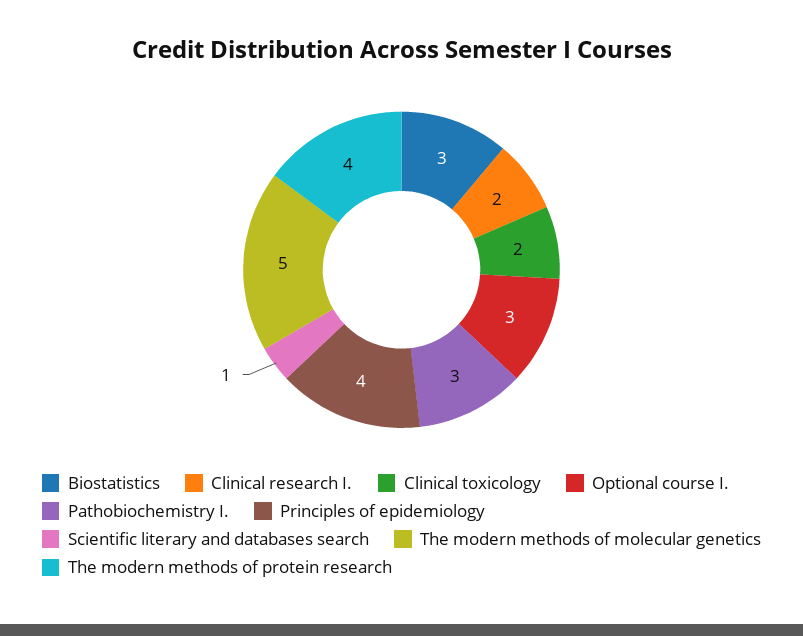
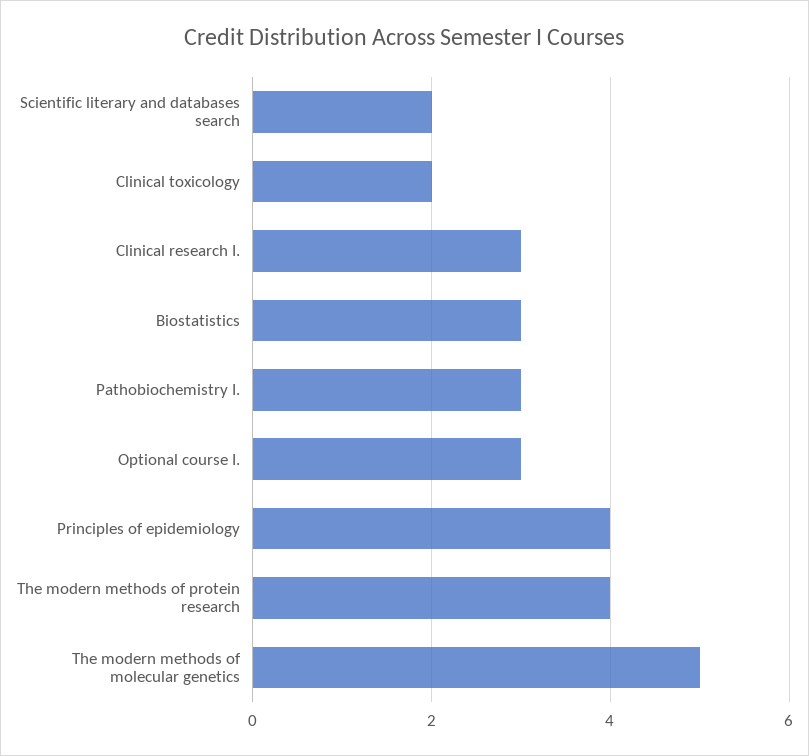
Clinical research I.: 2 -> 3
Scientific literary and databases search: 1 -> 2

